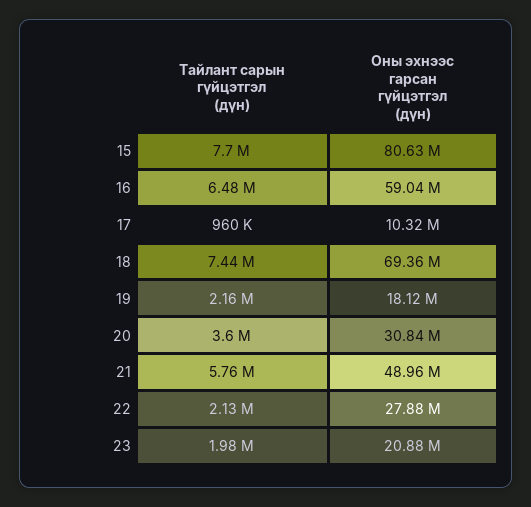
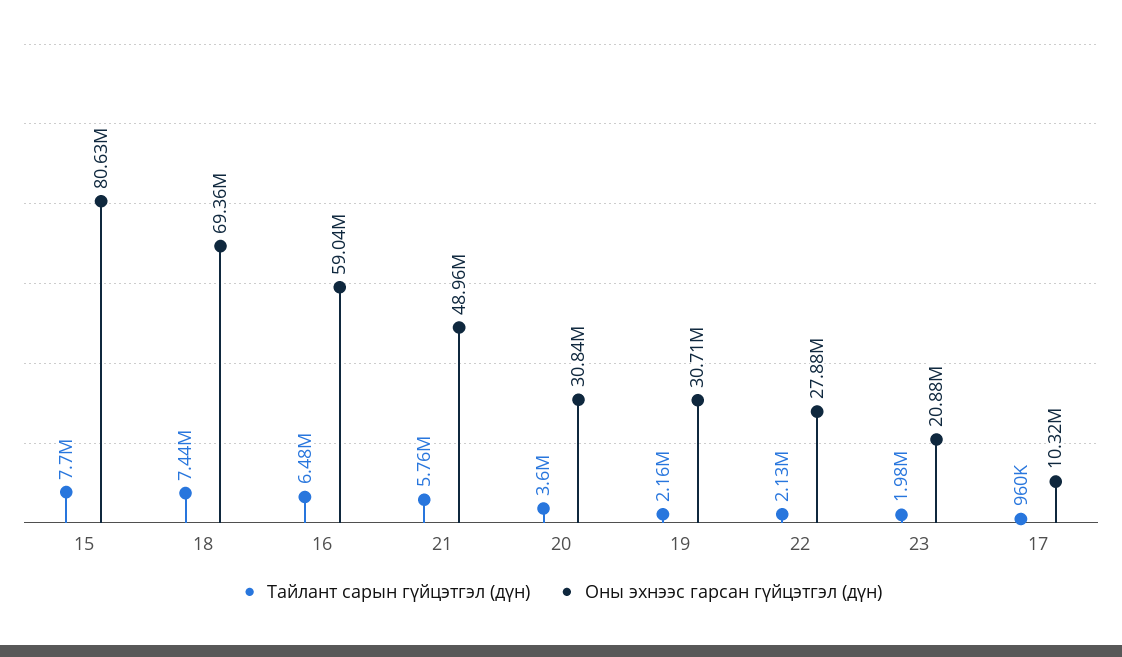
Оны эхнээс гарсан гүйцэтгэл (дүн), 19: 18120000 -> 30710000

